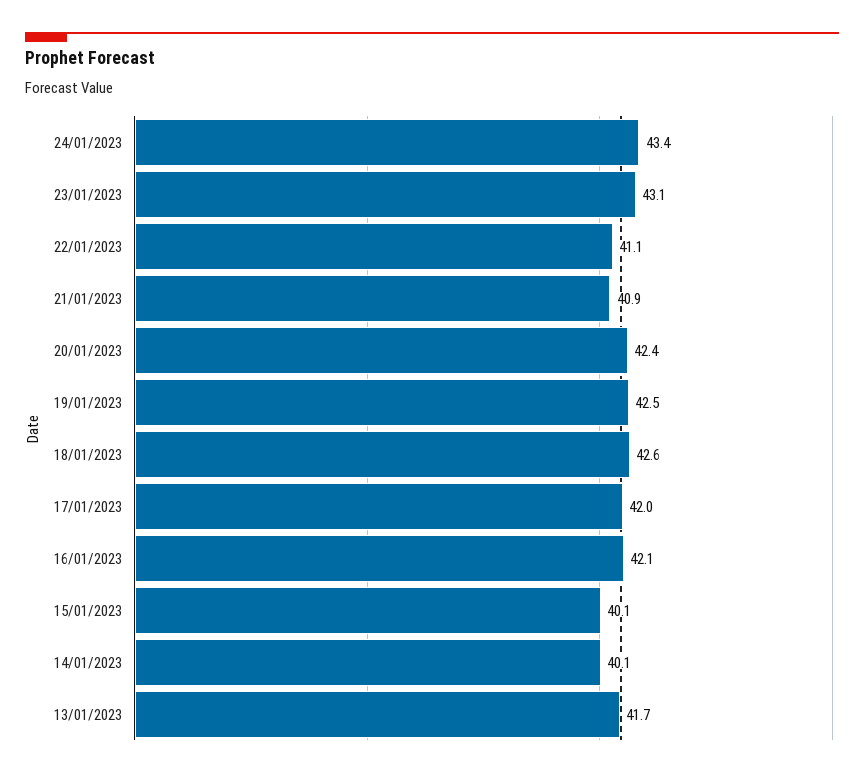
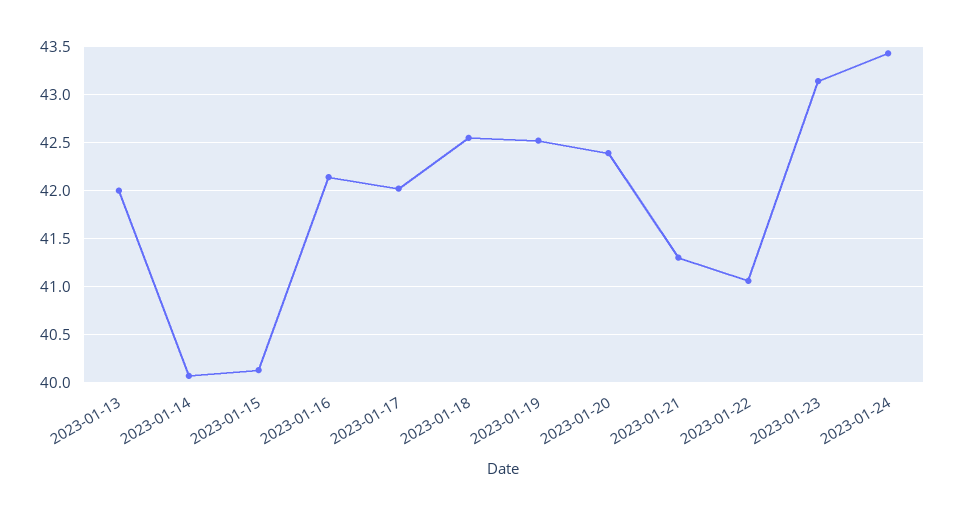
21/01/2023: 40.9 -> 41.3
13/01/2023: 41.7 -> 42

